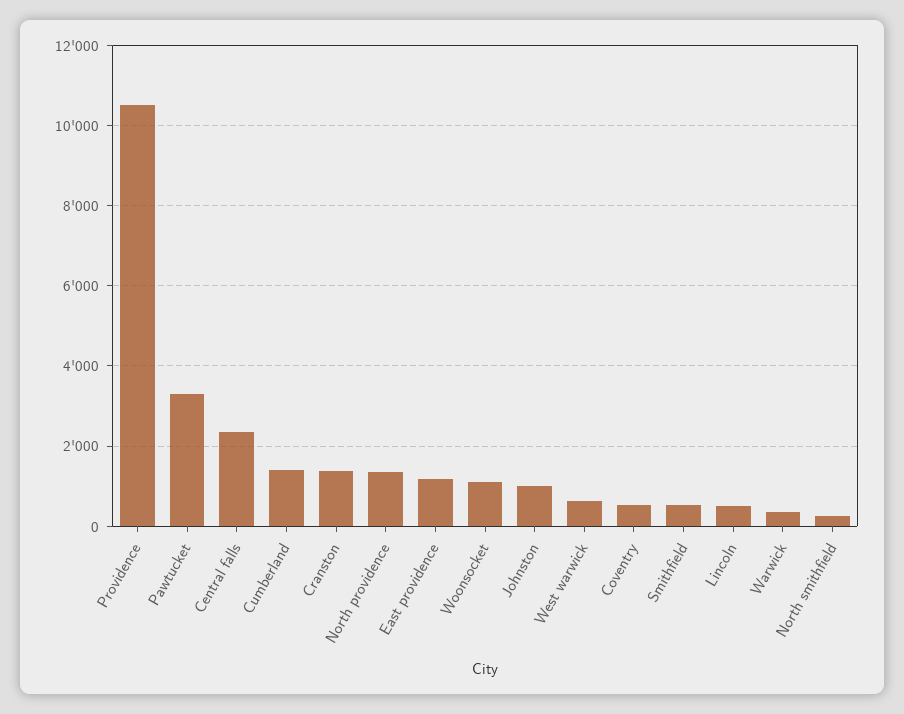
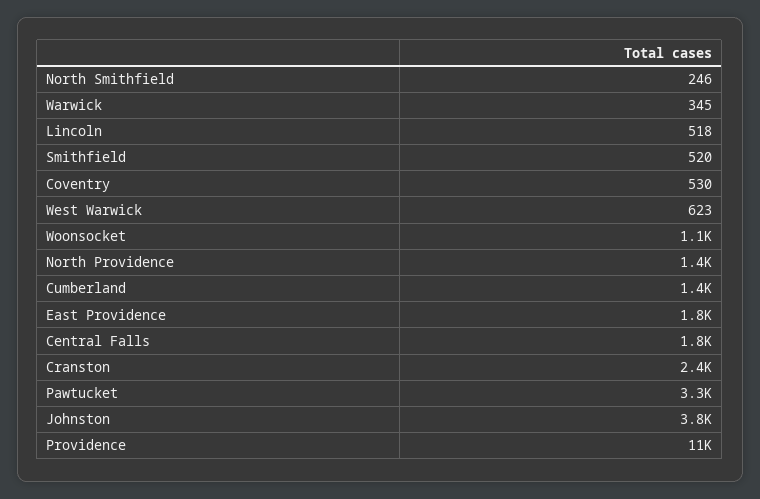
Central falls: 2400 -> 1800
Cranston: 1400 -> 2400
East providence: 1200 -> 1800
Johnston: 1000 -> 3800

